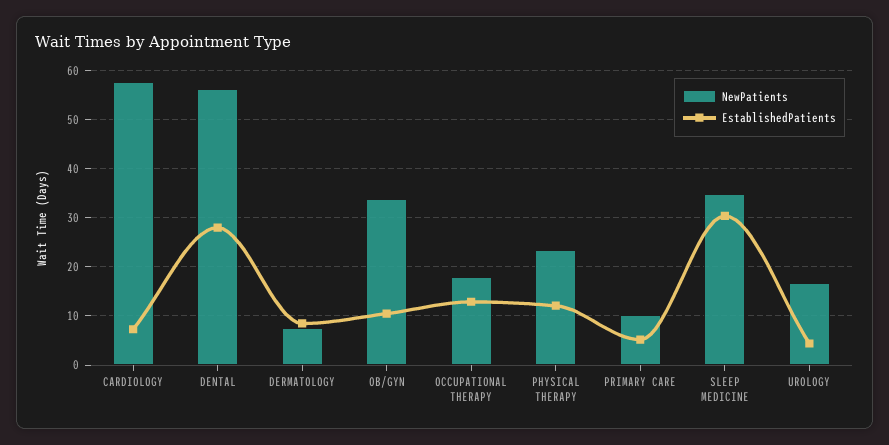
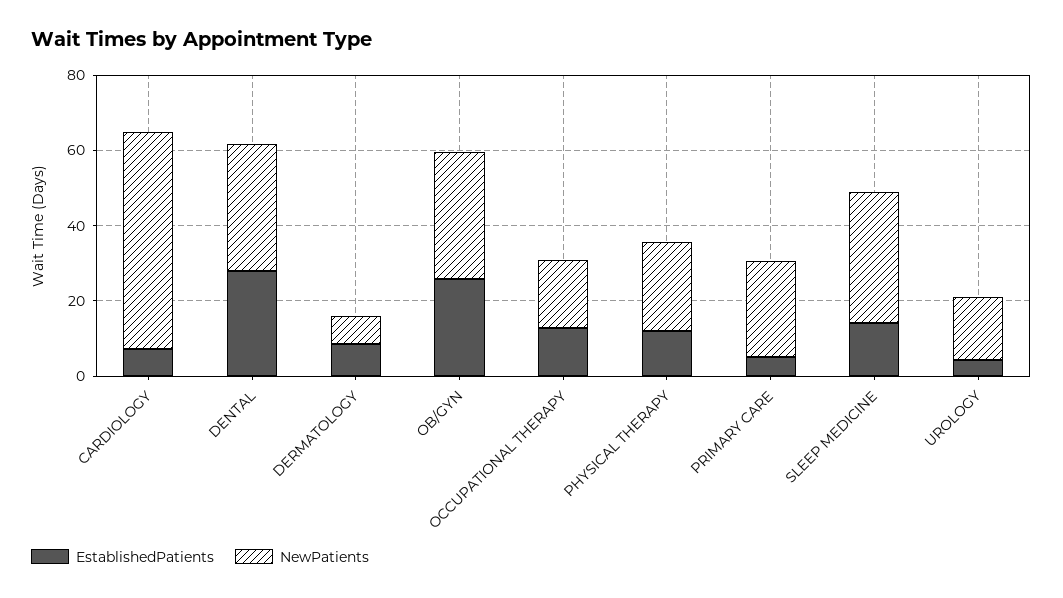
NewPatients, DENTAL: 56 -> 35
EstablishedPatients, OB/GYN: 10 -> 25
NewPatients, PRIMARY CARE: 10 -> 25
EstablishedPatients, SLEEP MEDICINE: 30 -> 15

